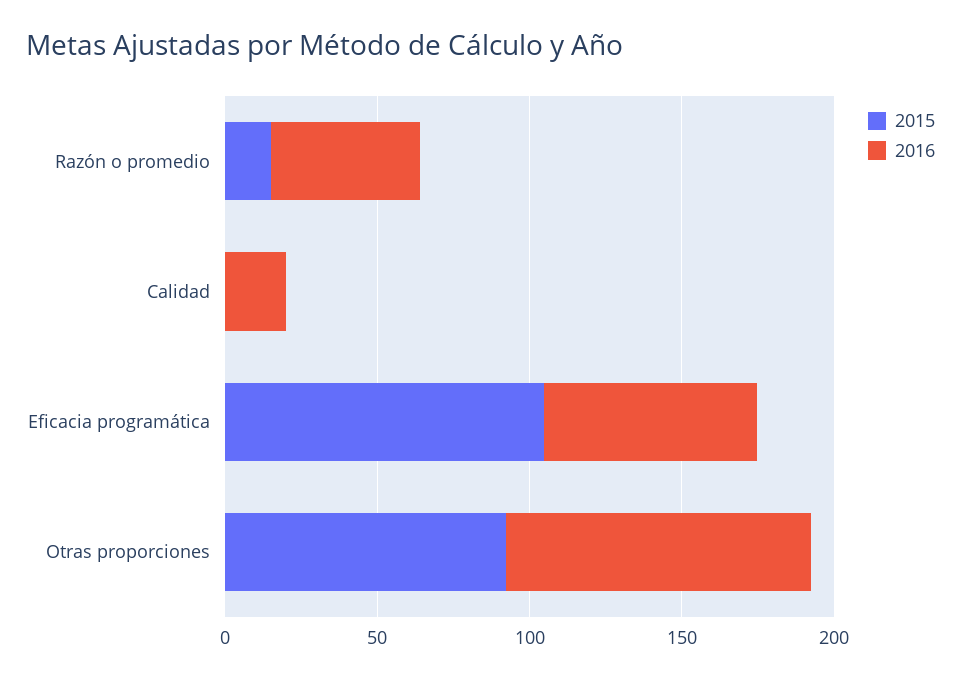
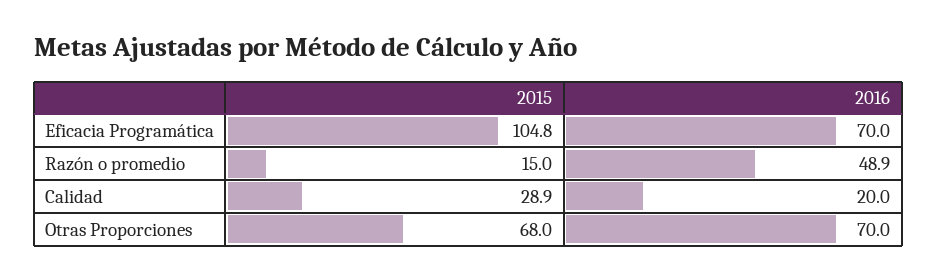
2015, Calidad: 0 -> 28.9
2015, Otras proporciones: 90 -> 68
2016, Otras proporciones: 100 -> 70

